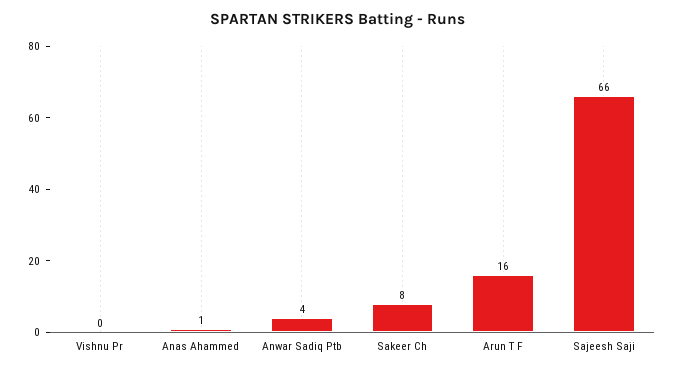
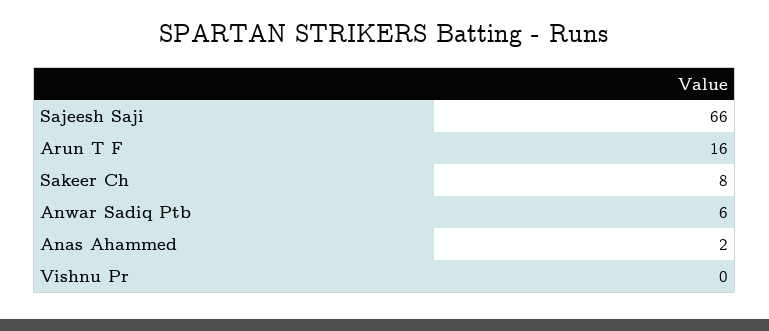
Anas Ahammed: 1 -> 2
Anwar Sadiq Ptb: 4 -> 6

